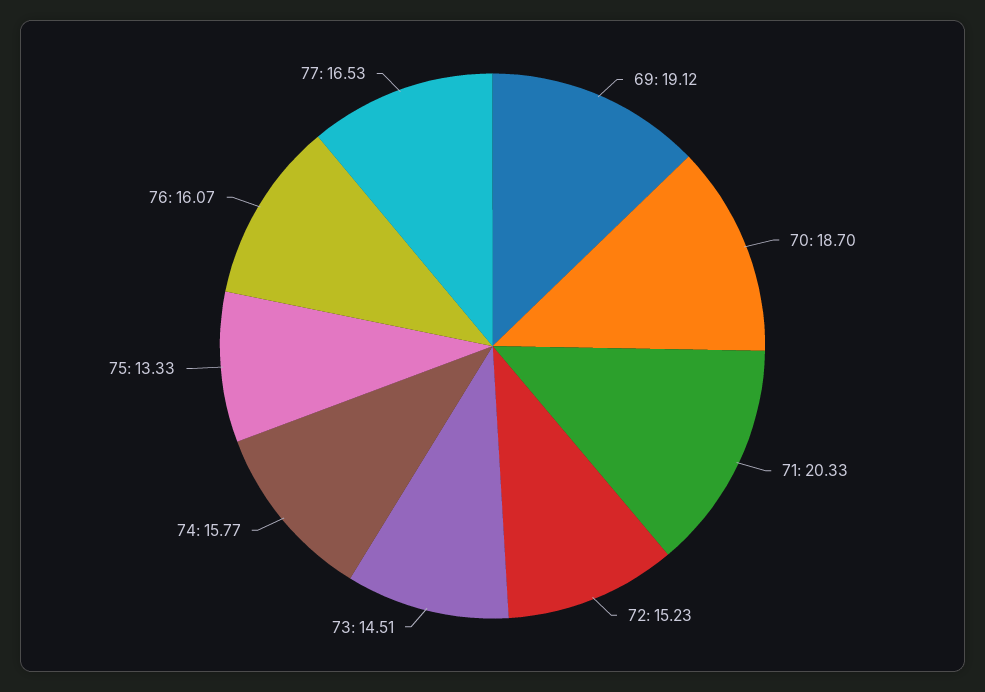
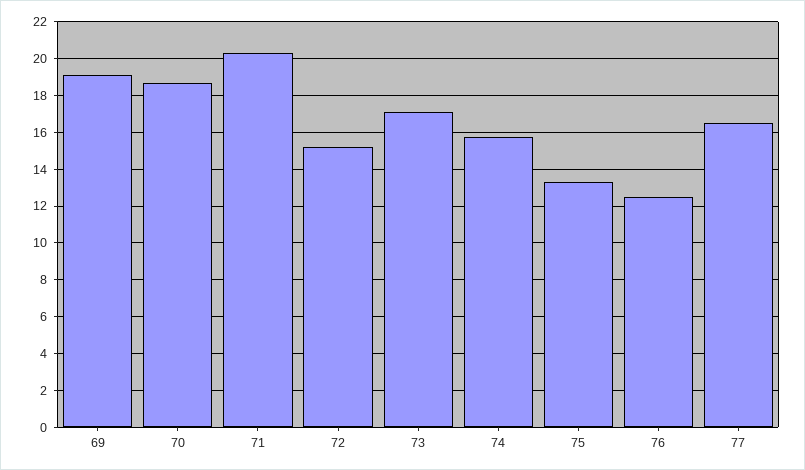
73: 14.51 -> 17
76: 16.07 -> 12.5

